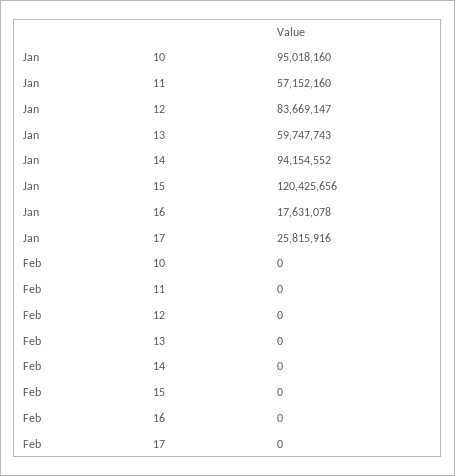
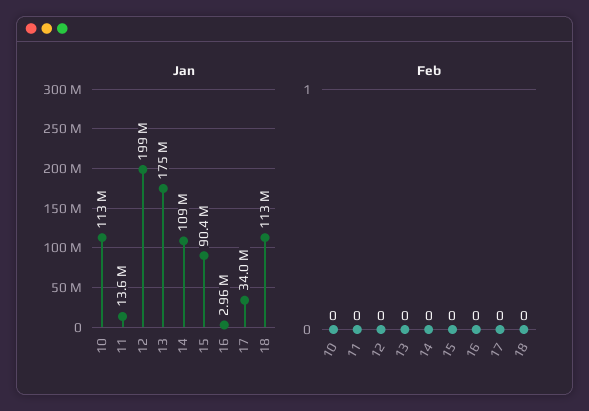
Jan, 10: 95018160 -> 113000000
Jan, 11: 57152160 -> 13600000
Jan, 12: 83669147 -> 199000000
Jan, 13: 59747743 -> 175000000
Jan, 14: 94154552 -> 109000000
Jan, 15: 120425656 -> 90400000
Jan, 16: 17631078 -> 2960000
Jan, 17: 25815916 -> 34000000
Jan, 18: none -> 113000000
Feb, 18: none -> 0

